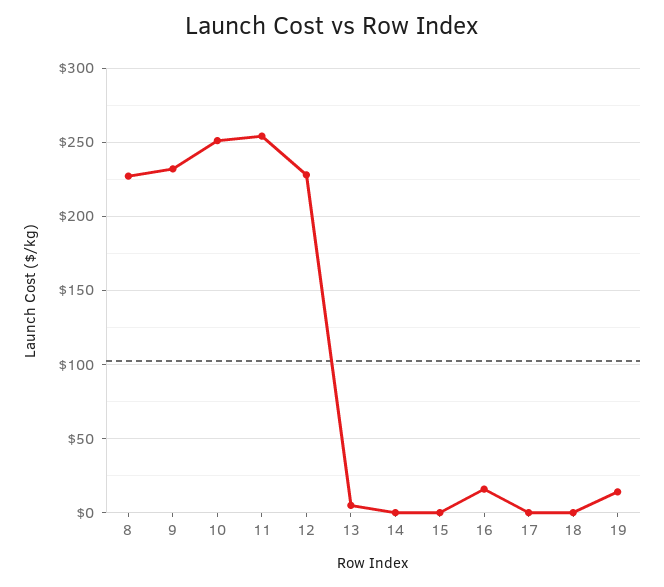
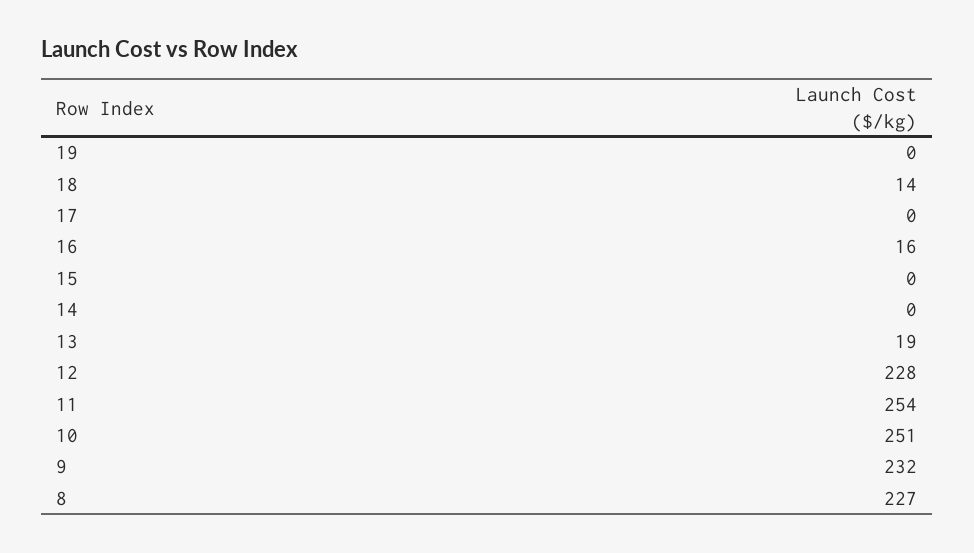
13: 5 -> 19
18: 0 -> 14
19: 15 -> 0

